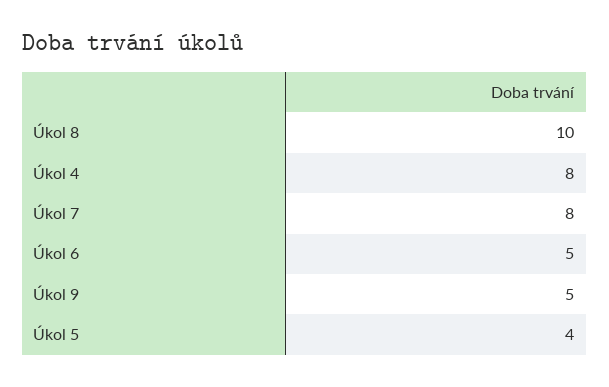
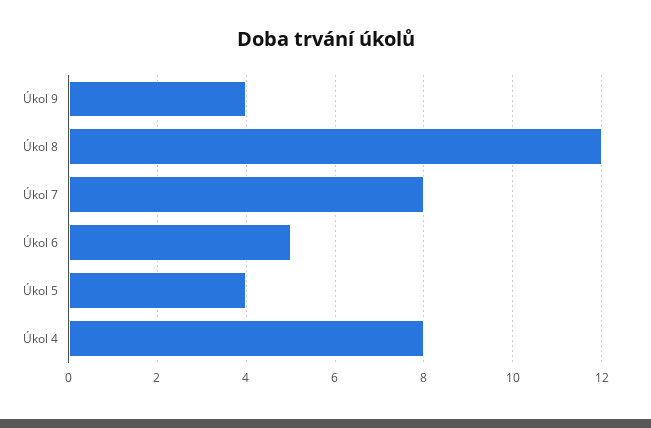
Úkol 8: 10 -> 12
Úkol 9: 5 -> 4

